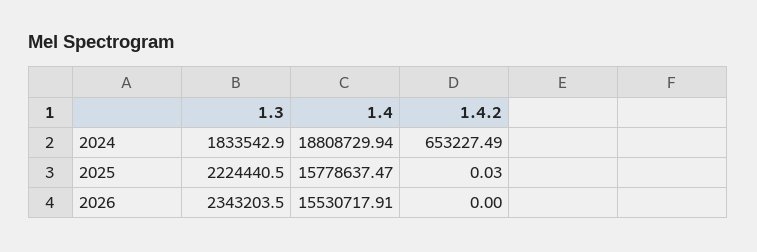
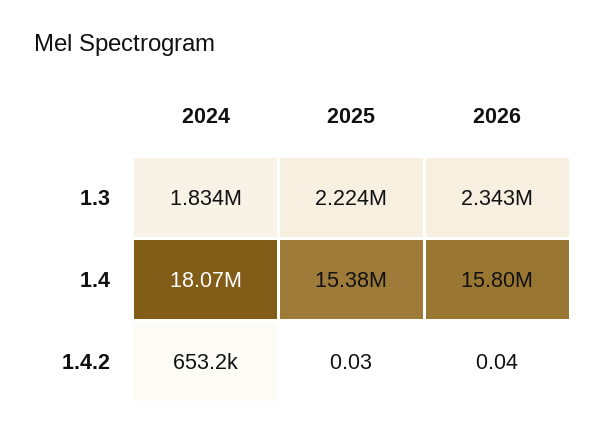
1.4, 2024: 18808729.94 -> 18070000
1.4, 2025: 15778637.47 -> 15380000
1.4, 2026: 15530717.91 -> 15800000
1.4.2, 2026: 0 -> 0.04

